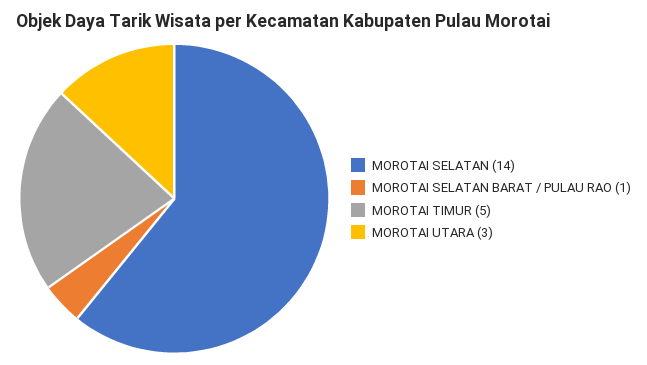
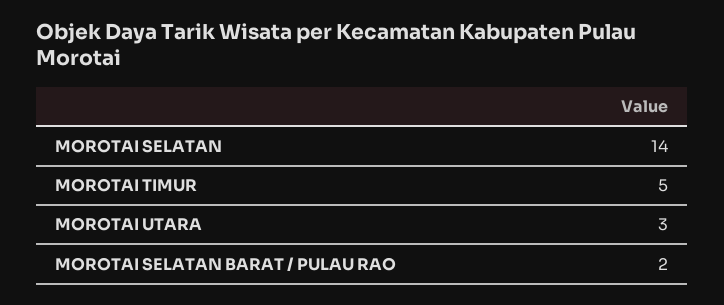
MOROTAI SELATAN BARAT / PULAU RAO: 1 -> 2

